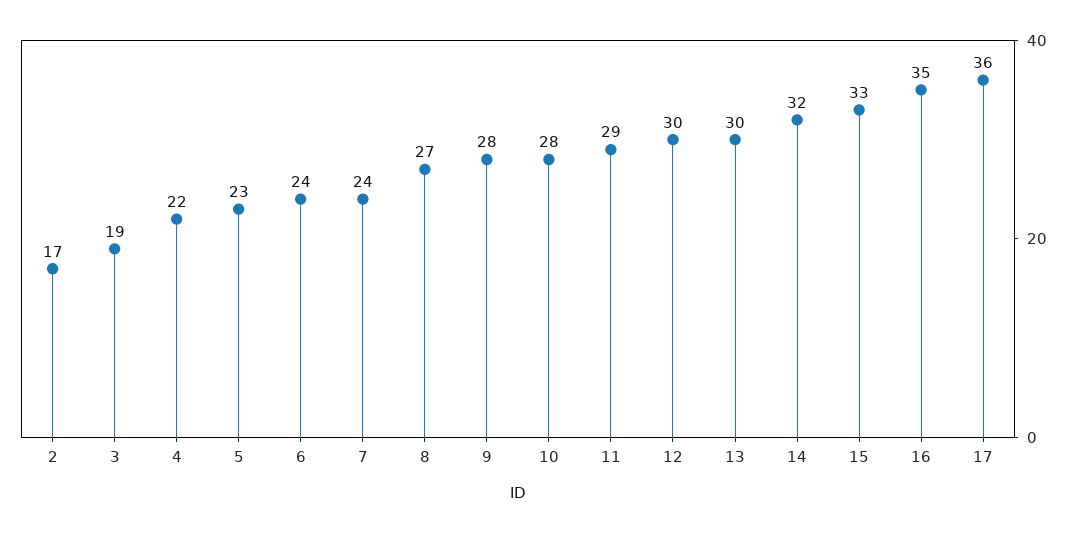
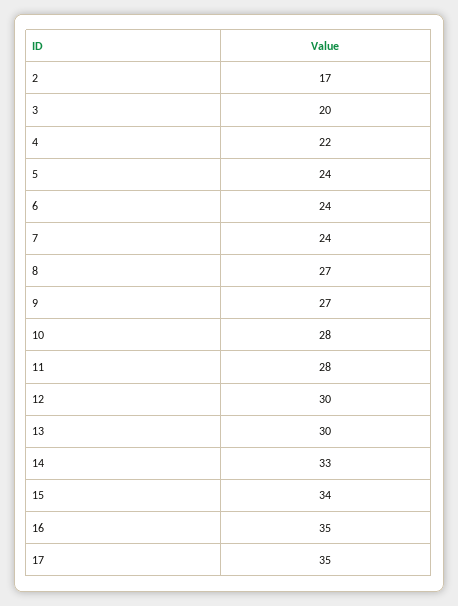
3: 19 -> 20
5: 23 -> 24
9: 28 -> 27
11: 29 -> 28
14: 32 -> 33
15: 33 -> 34
17: 36 -> 35

